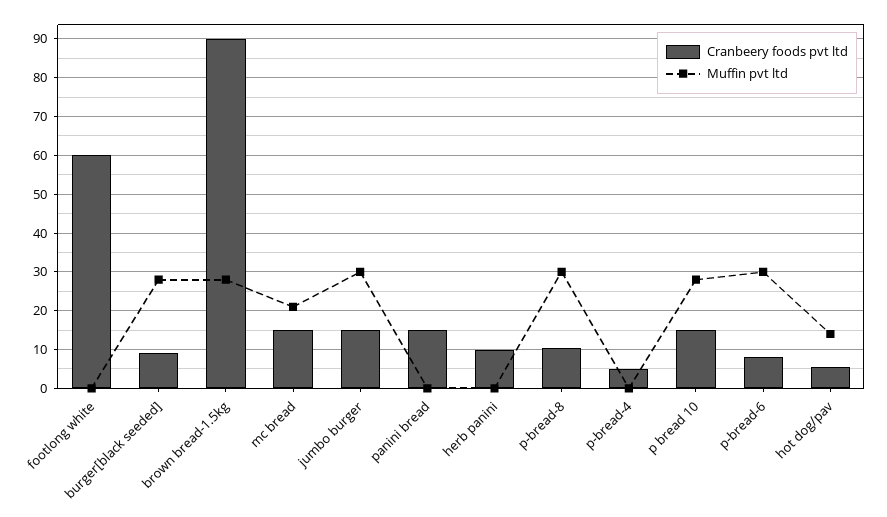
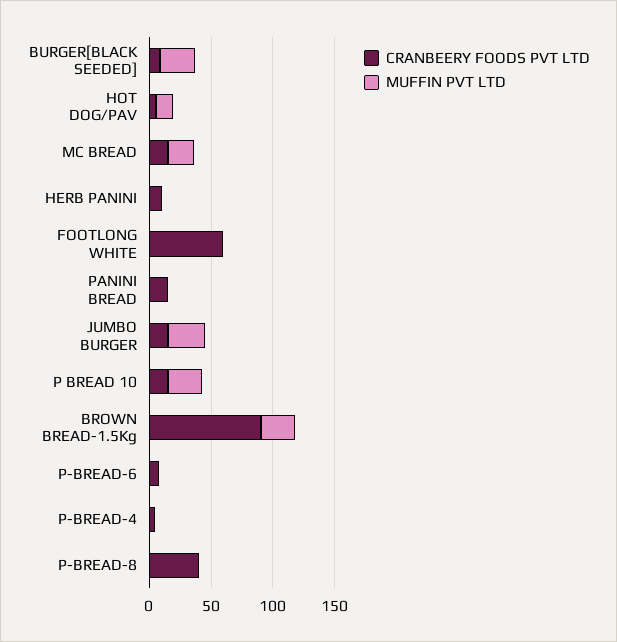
Cranbeery foods pvt ltd, p-bread-8: 10 -> 40
Muffin pvt ltd, p-bread-8: 30 -> 0
Muffin pvt ltd, p-bread-6: 30 -> 0

